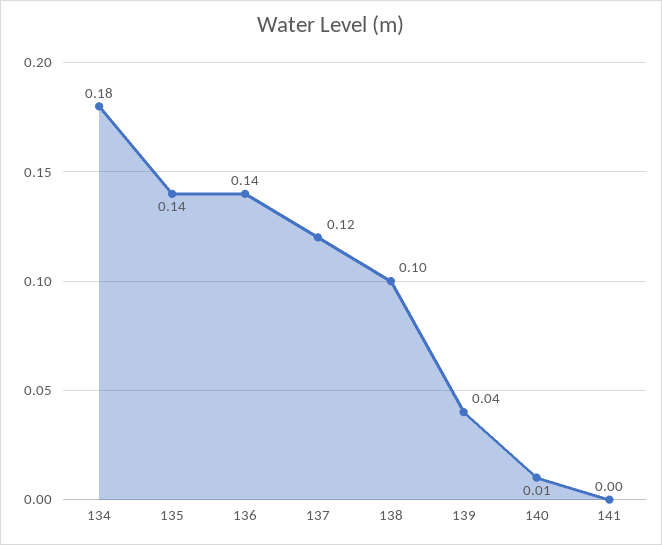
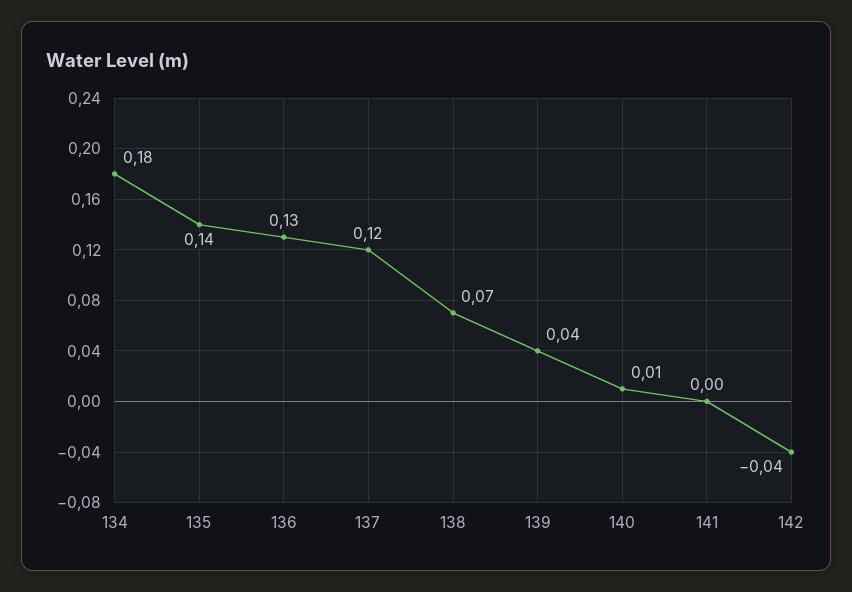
136: 0.14 -> 0.13
138: 0.1 -> 0.07
142: none -> -0.04

